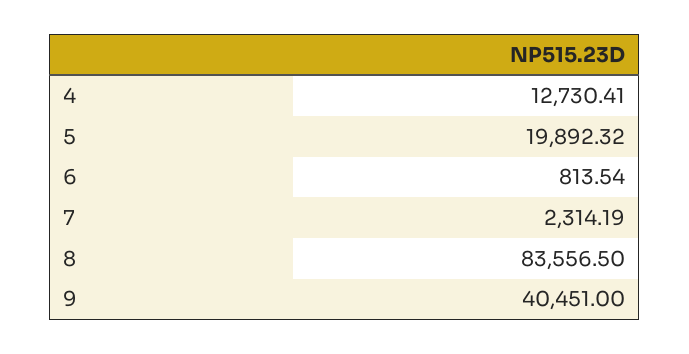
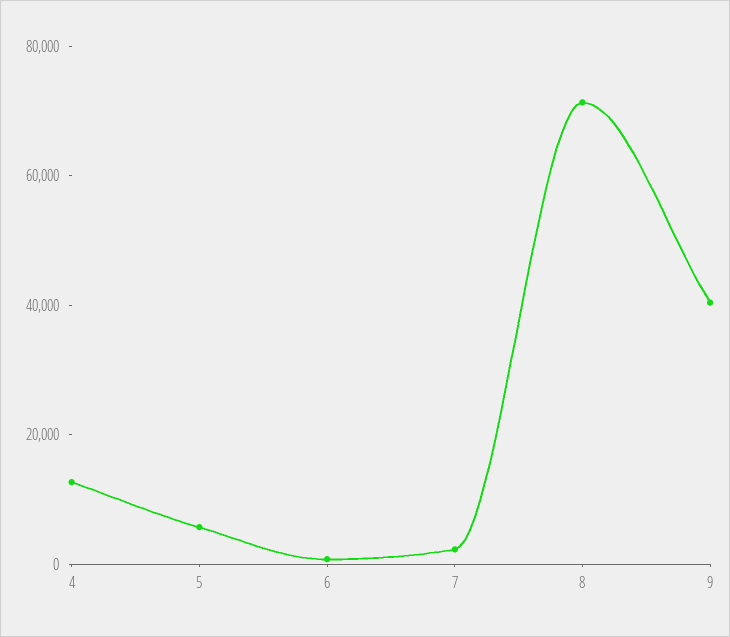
5: 19892.32 -> 5000
8: 83556.5 -> 70000

